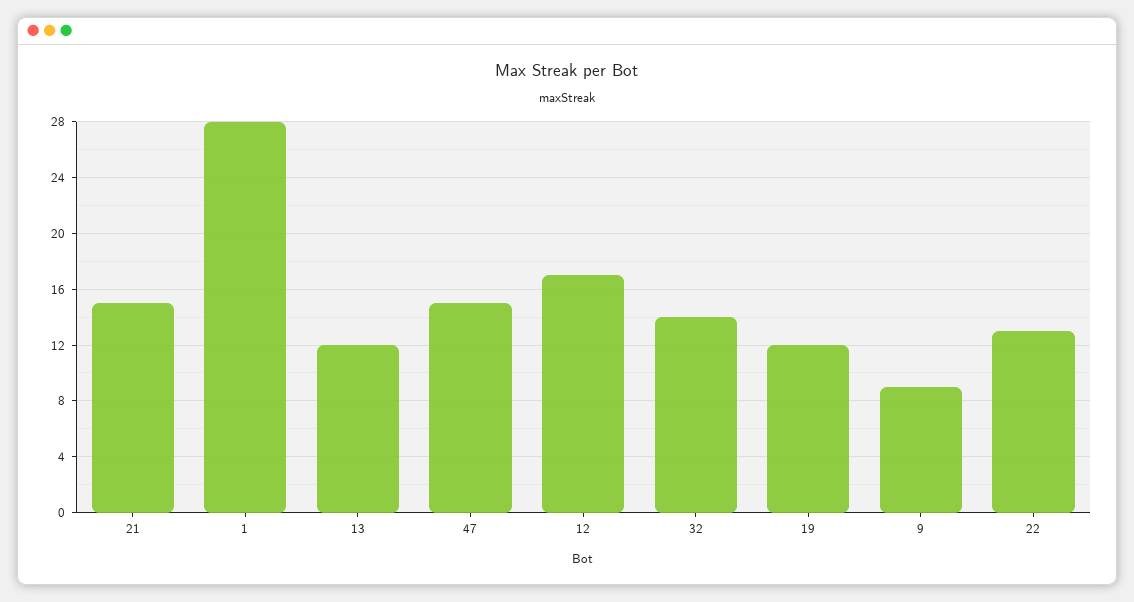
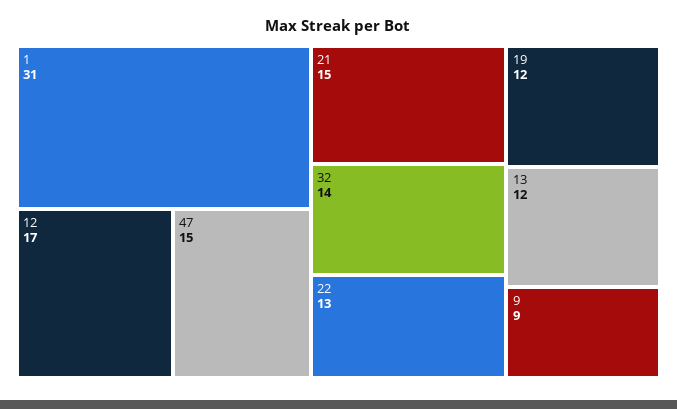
1: 28 -> 31

